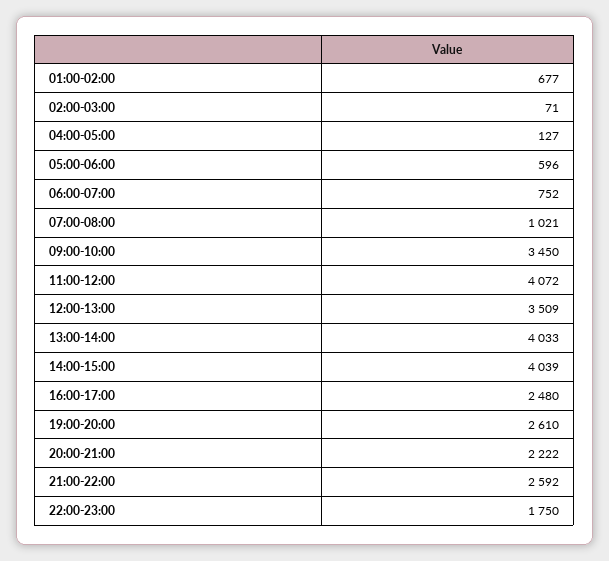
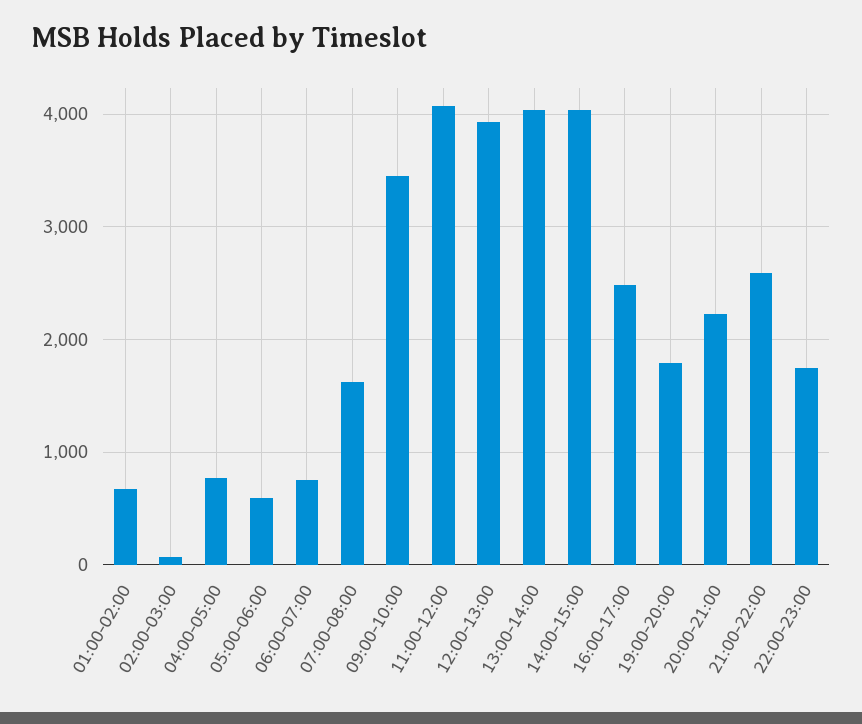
04:00-05:00: 127 -> 800
07:00-08:00: 1021 -> 1600
12:00-13:00: 3509 -> 3900
19:00-20:00: 2610 -> 1800

